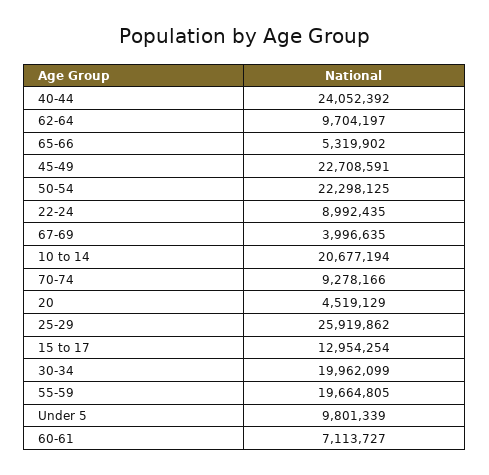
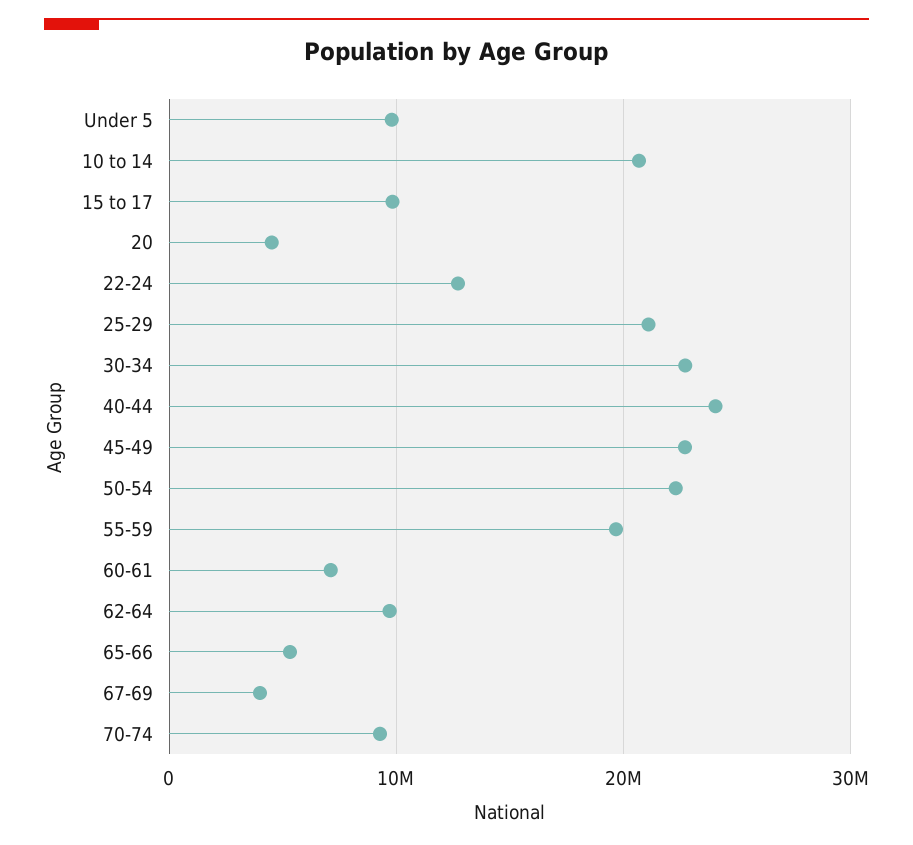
22-24: 8992435 -> 13000000
25-29: 25919862 -> 21000000
15 to 17: 12954254 -> 10000000
30-34: 19962099 -> 23000000

